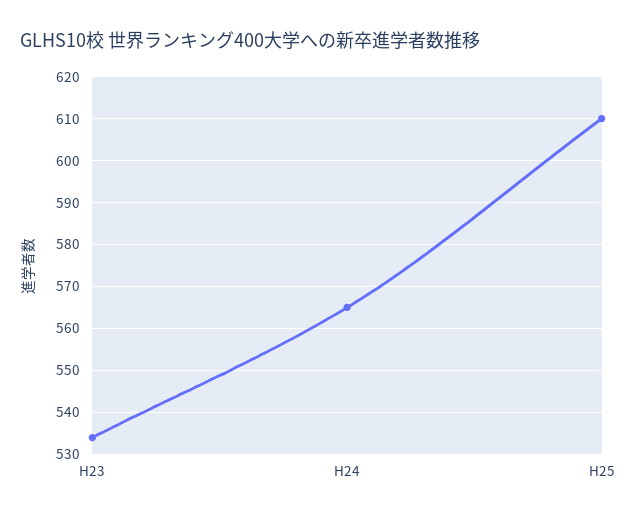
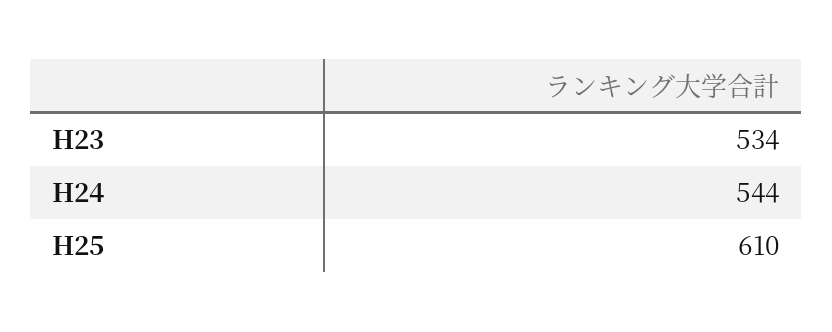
H24: 565 -> 544

